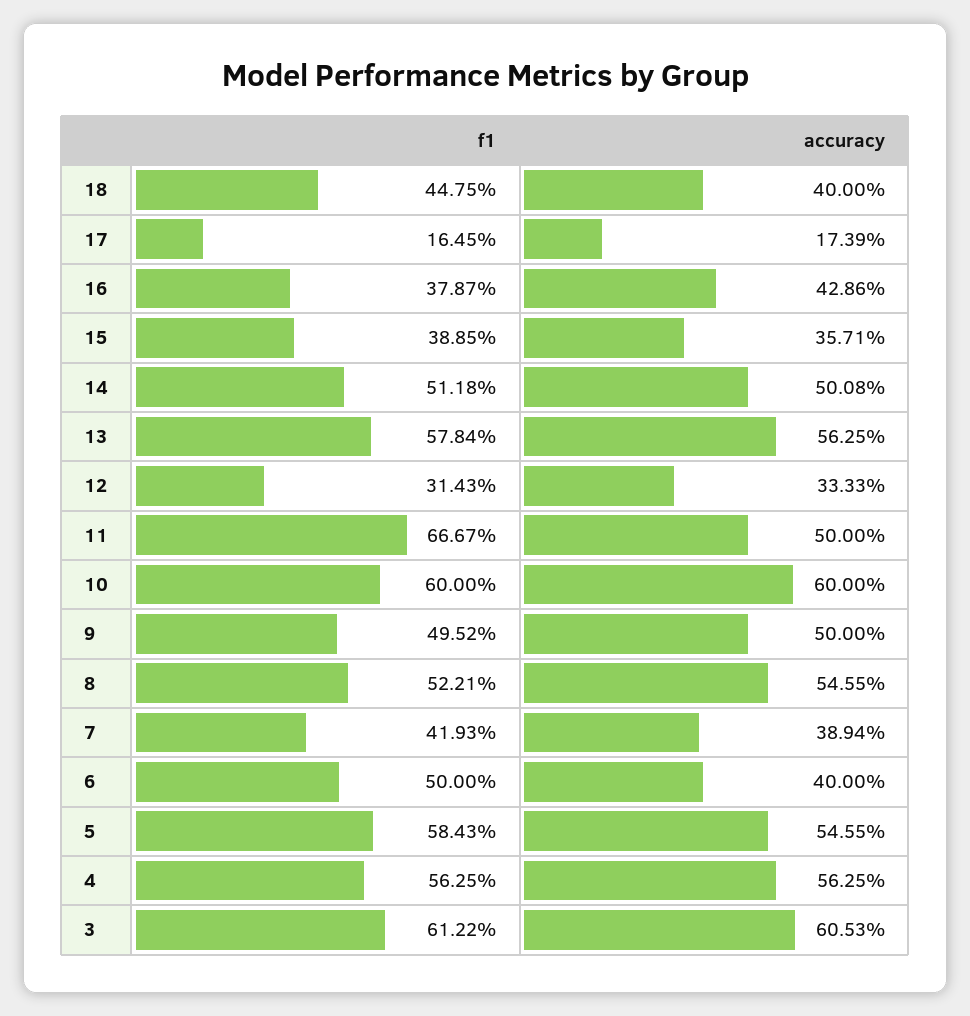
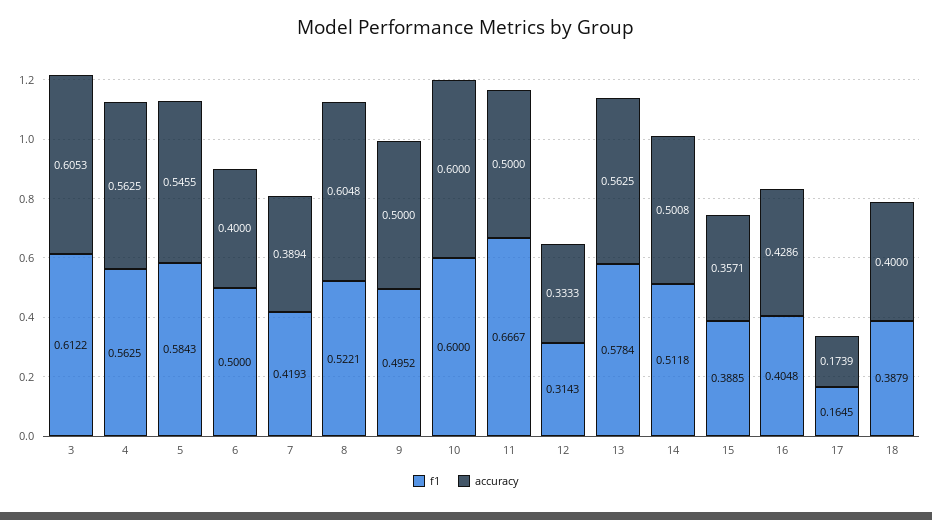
f1, 18: 0.4475 -> 0.3879
f1, 16: 0.3787 -> 0.4048
accuracy, 8: 0.5455 -> 0.6048

